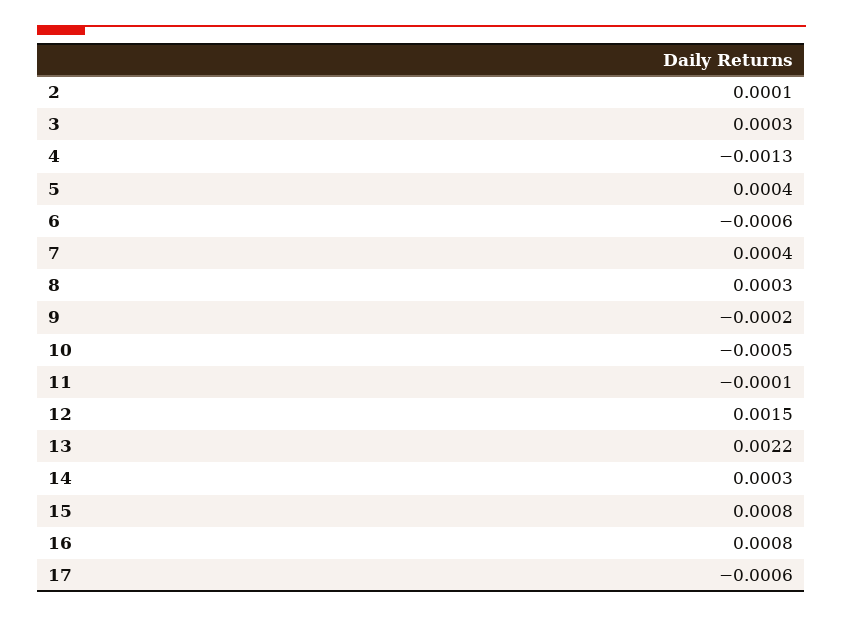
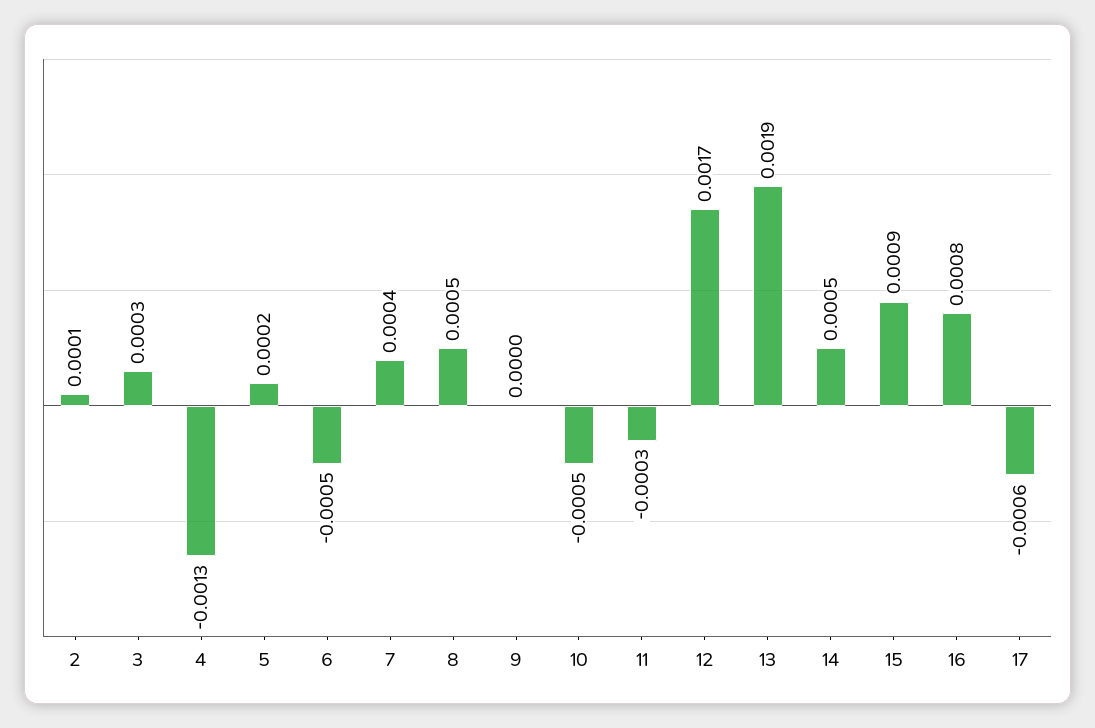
5: 0.0004 -> 0.0002
6: -0.0006 -> -0.0005
8: 0.0003 -> 0.0005
9: -0.0002 -> 0
11: -0.0001 -> -0.0003
12: 0.0015 -> 0.0017
13: 0.0022 -> 0.0019
14: 0.0003 -> 0.0005
15: 0.0008 -> 0.0009

